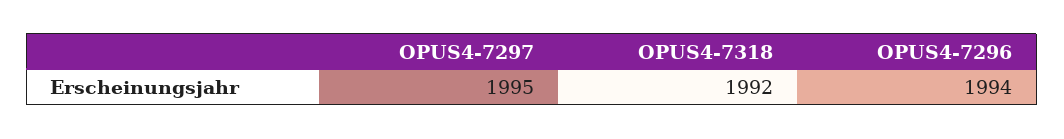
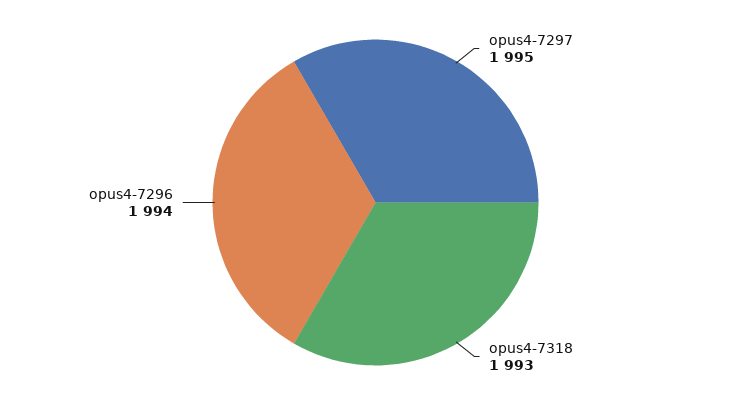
OPUS4-7318: 1992 -> 1993

